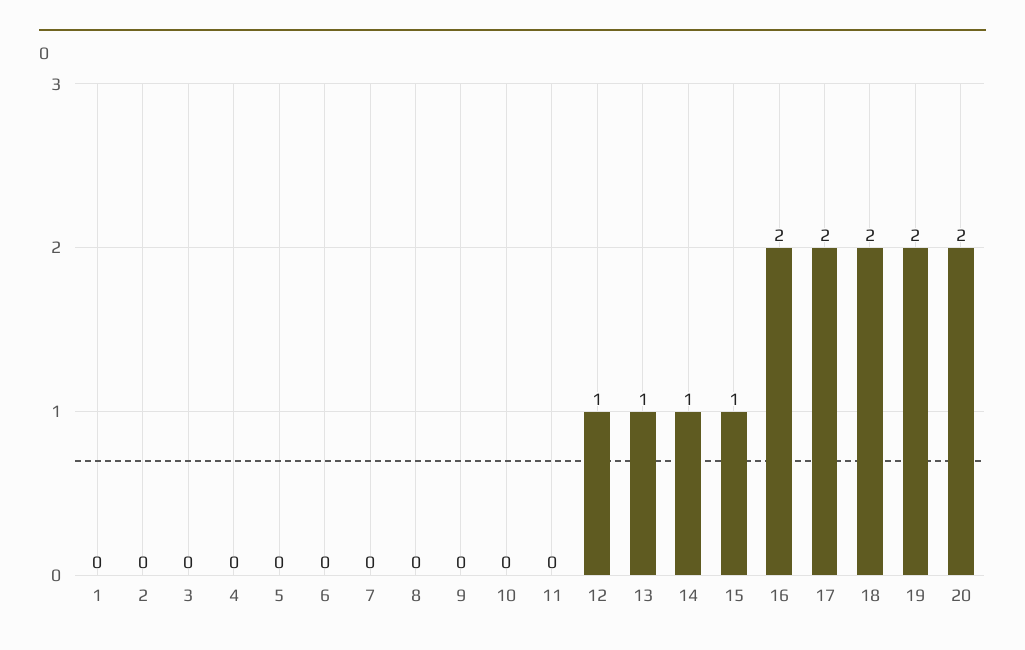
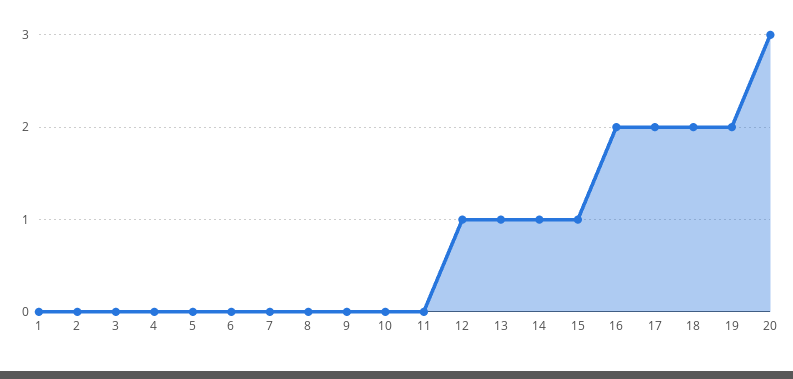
20: 2 -> 3

